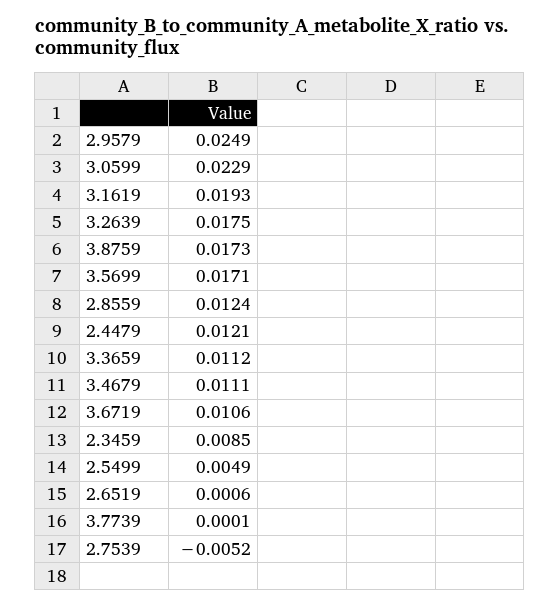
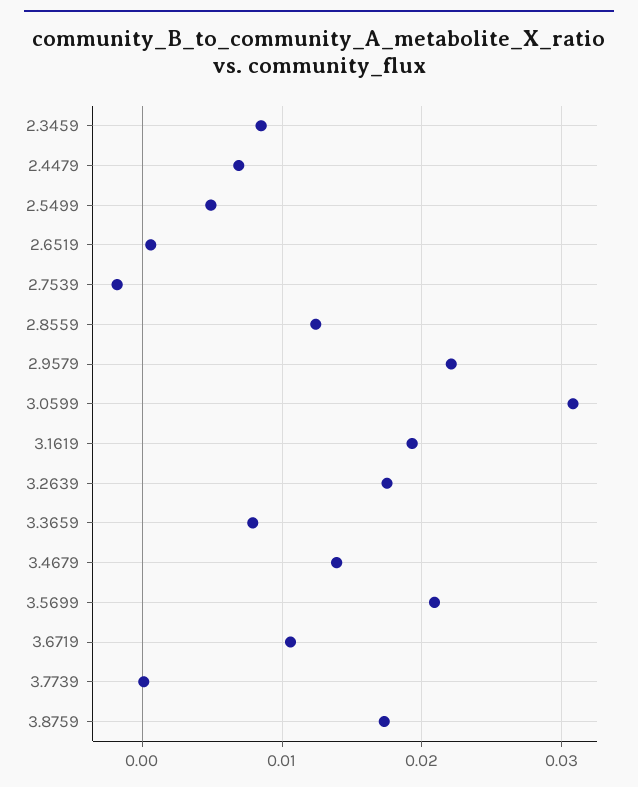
2.9579: 0.0249 -> 0.022
3.0599: 0.0229 -> 0.031
3.5699: 0.0171 -> 0.021
2.4479: 0.0121 -> 0.007
3.3659: 0.0112 -> 0.008
3.4679: 0.0111 -> 0.014
2.7539: -0.0052 -> -0.002

